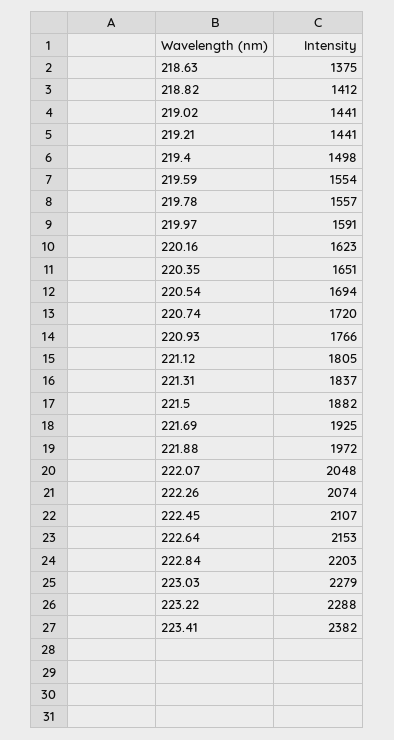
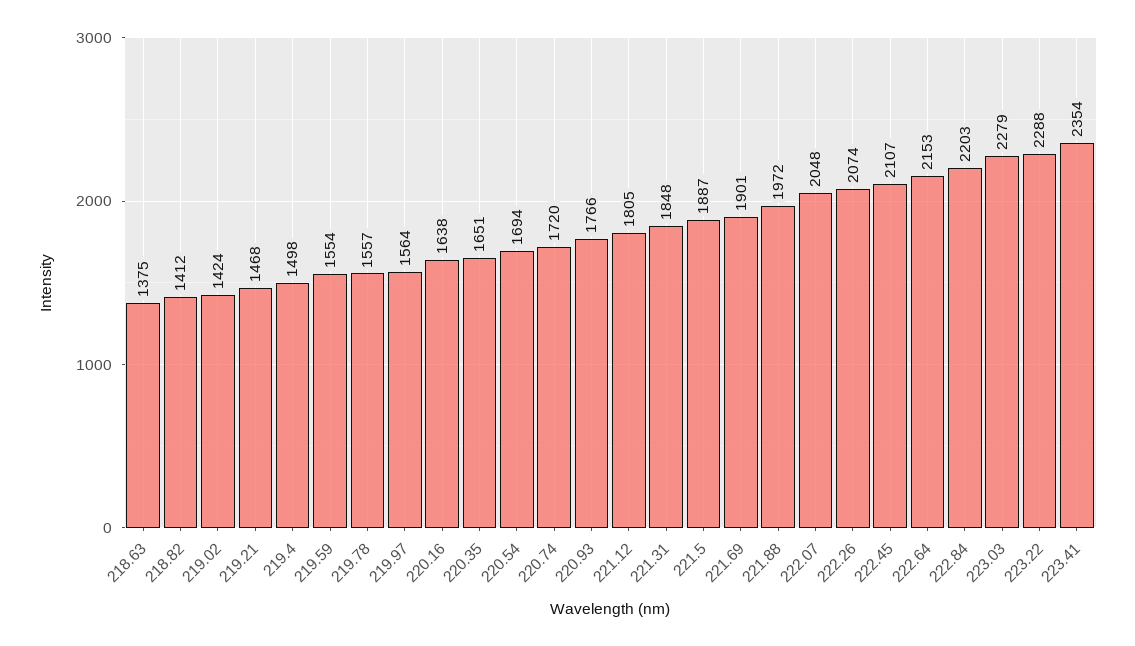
219.02: 1441 -> 1424
219.21: 1441 -> 1468
219.97: 1591 -> 1564
220.16: 1623 -> 1638
221.31: 1837 -> 1848
221.5: 1882 -> 1887
221.69: 1925 -> 1901
223.41: 2382 -> 2354

